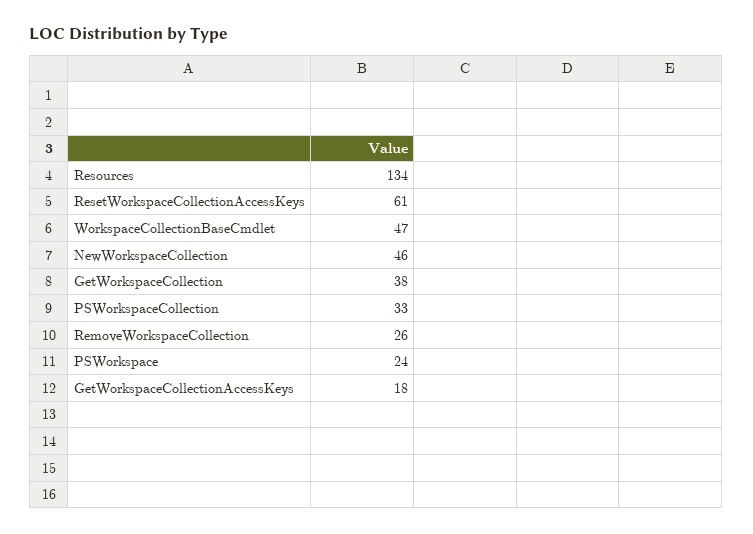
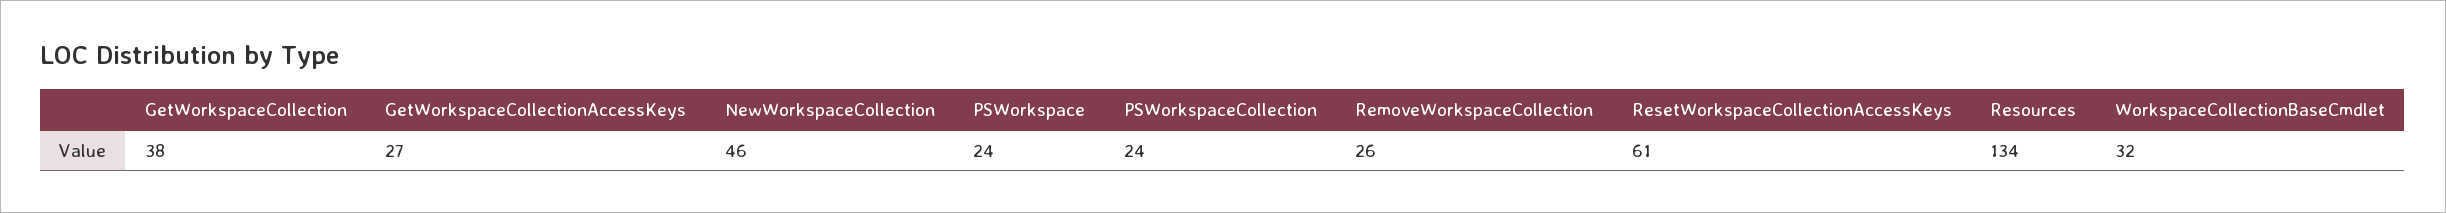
WorkspaceCollectionBaseCmdlet: 47 -> 32
PSWorkspaceCollection: 33 -> 24
GetWorkspaceCollectionAccessKeys: 18 -> 27

